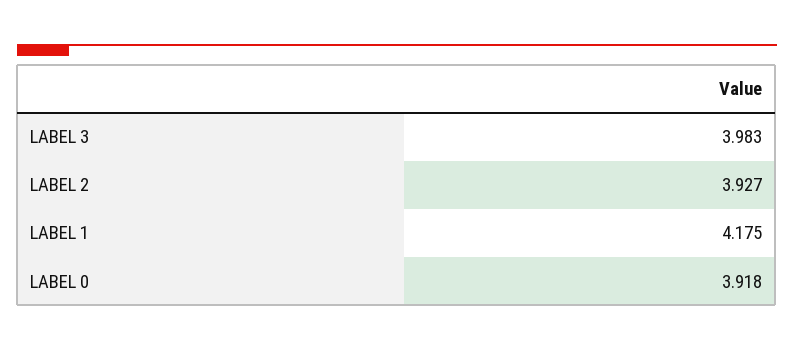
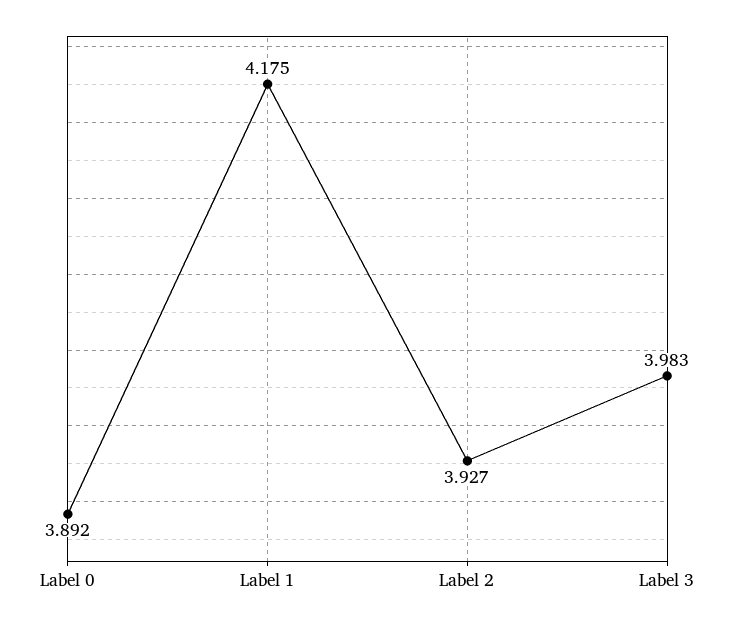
LABEL 0: 3.918 -> 3.892

